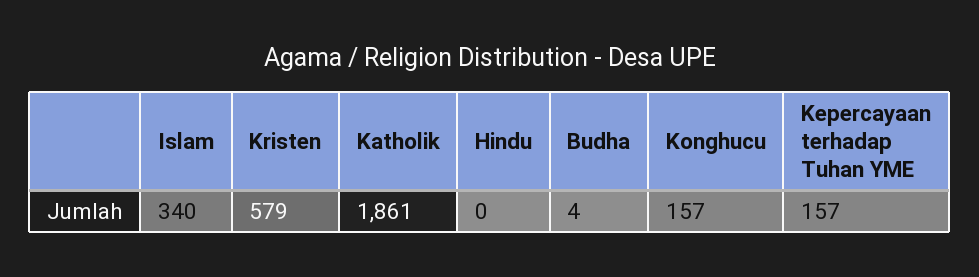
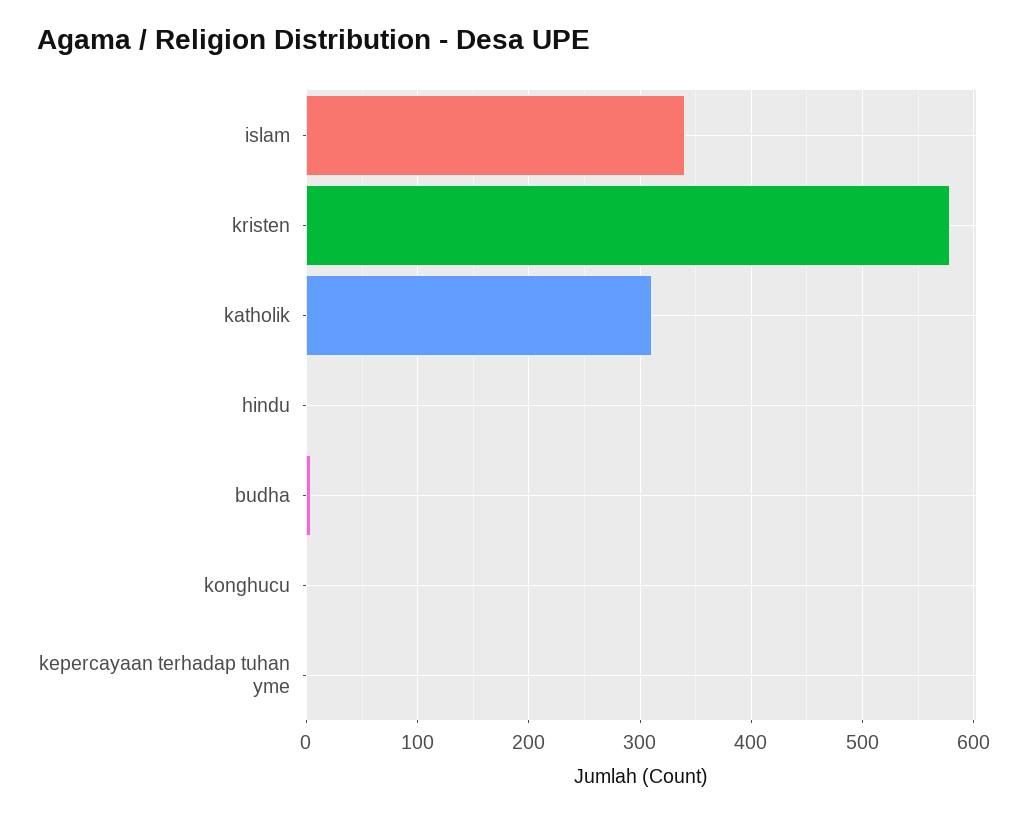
Katholik: 1861 -> 310
Konghucu: 157 -> 0
Kepercayaan terhadap Tuhan YME: 157 -> 0

